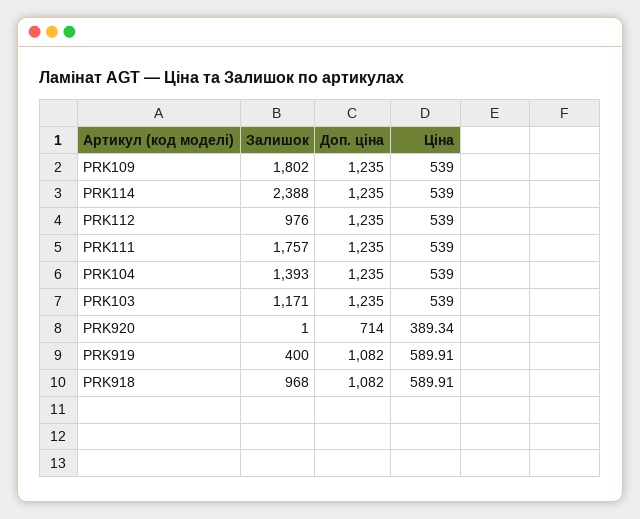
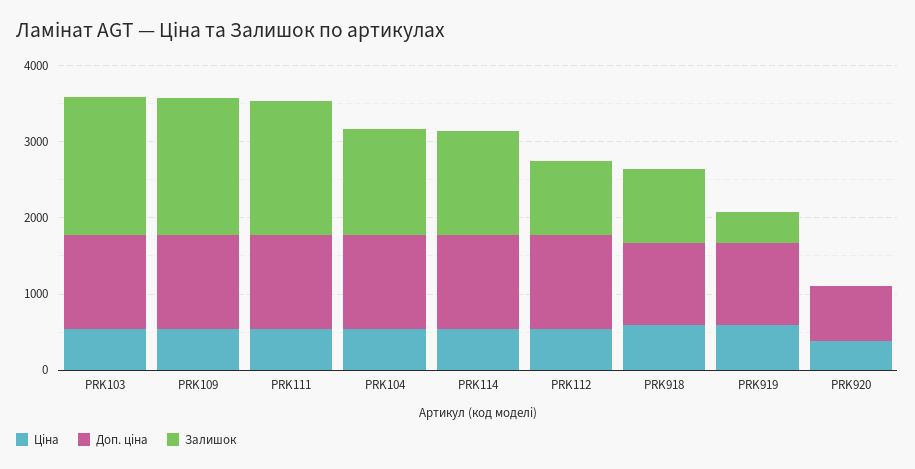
Залишок, PRK114: 2388 -> 1400
Залишок, PRK103: 1171 -> 1800

